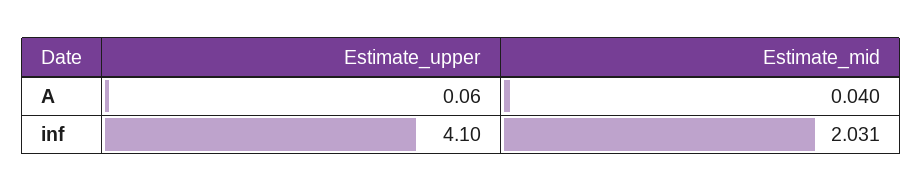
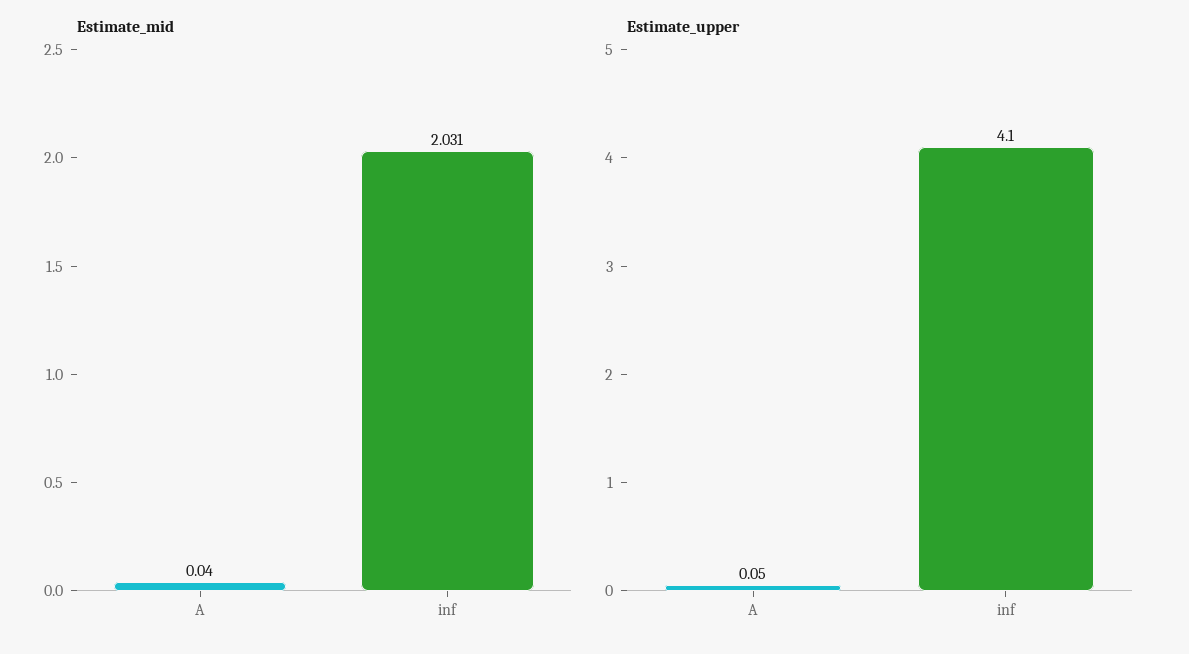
Estimate_upper, A: 0.06 -> 0.05

